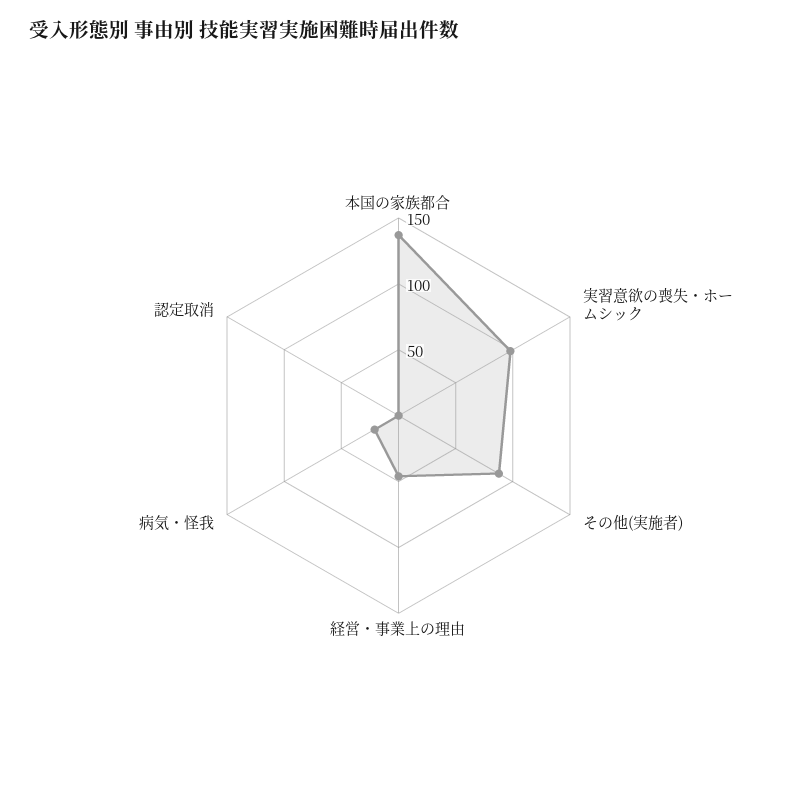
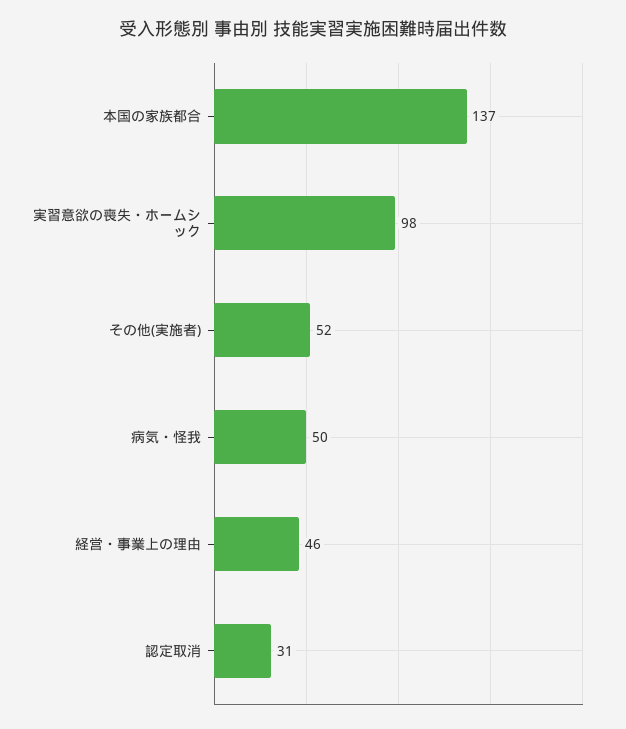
その他(実施者): 90 -> 52
病気・怪我: 20 -> 50
認定取消: 0 -> 31

